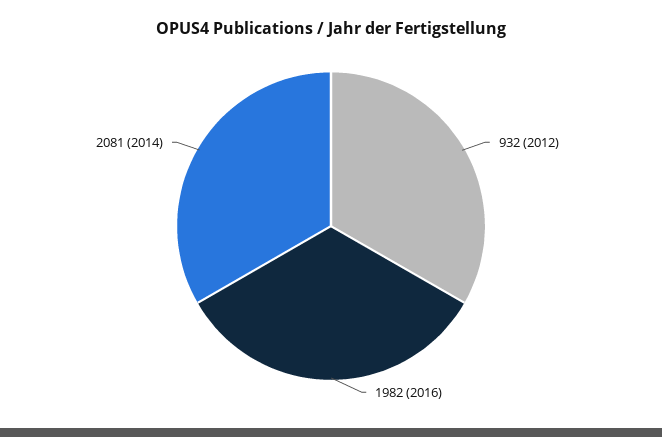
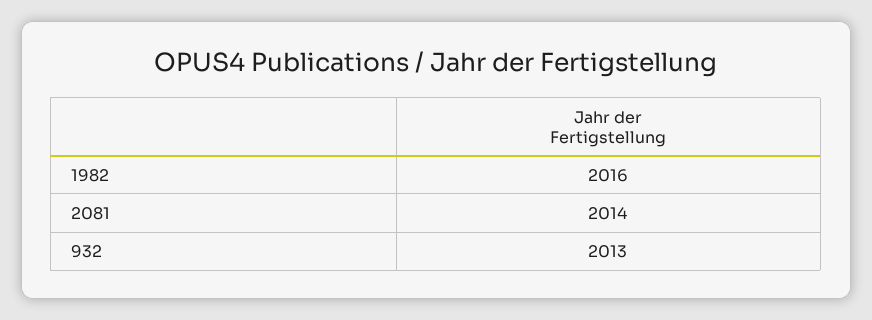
932: 2012 -> 2013

